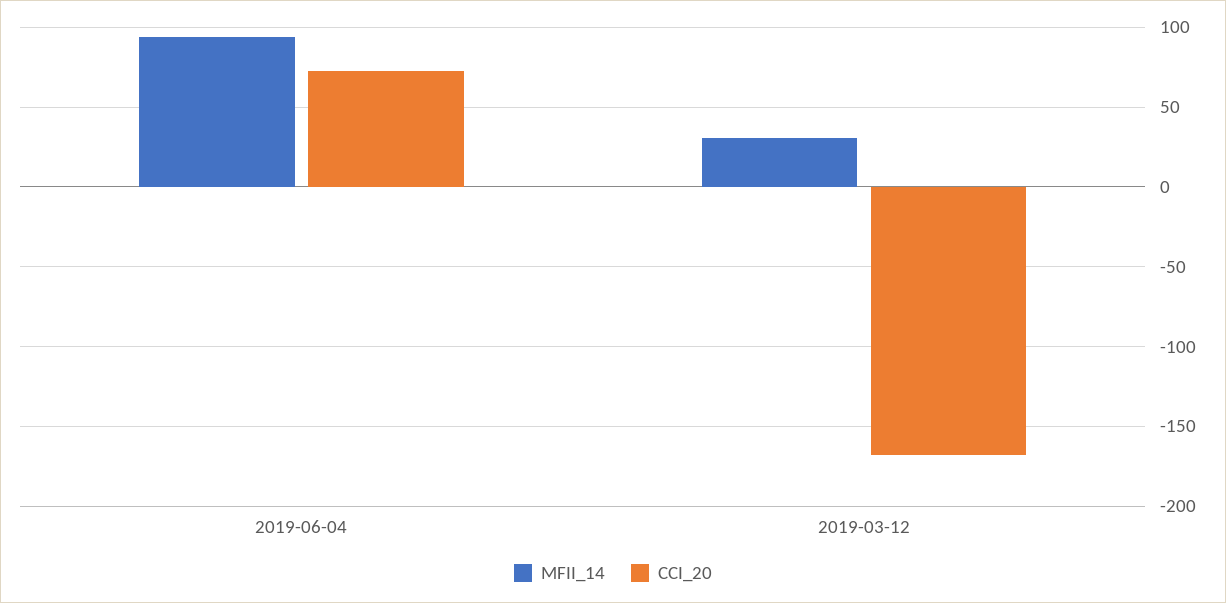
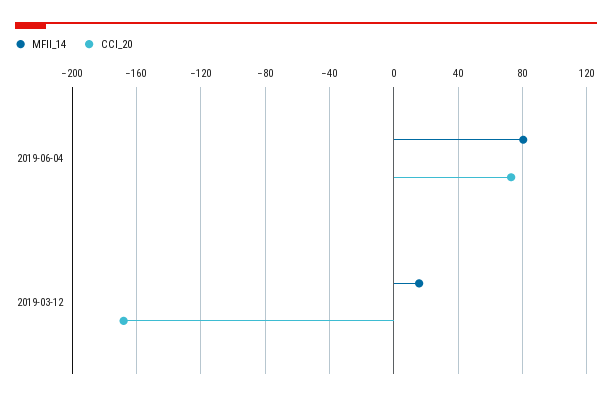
MFII_14, 2019-06-04: 95 -> 80
MFII_14, 2019-03-12: 30 -> 15

